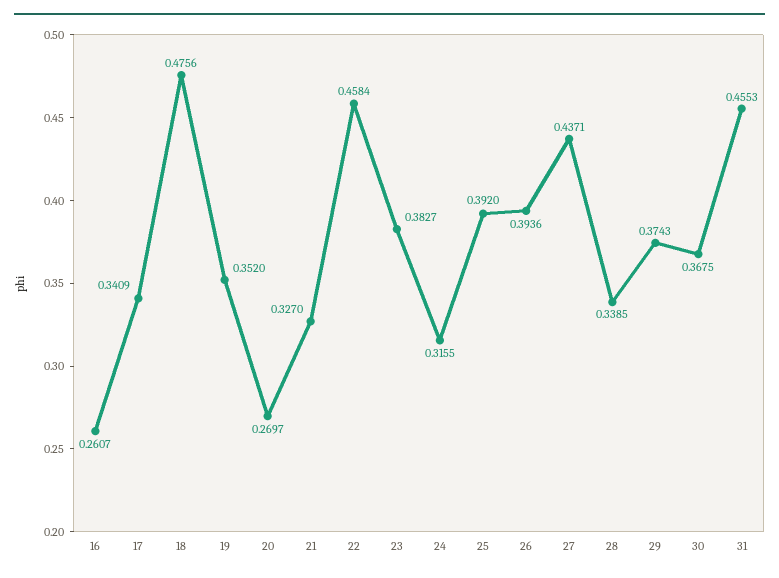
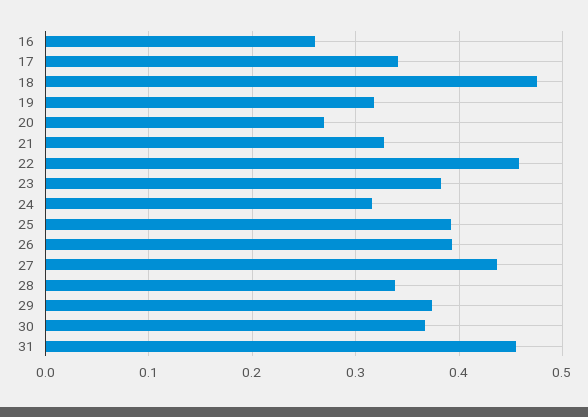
19: 0.352 -> 0.32

